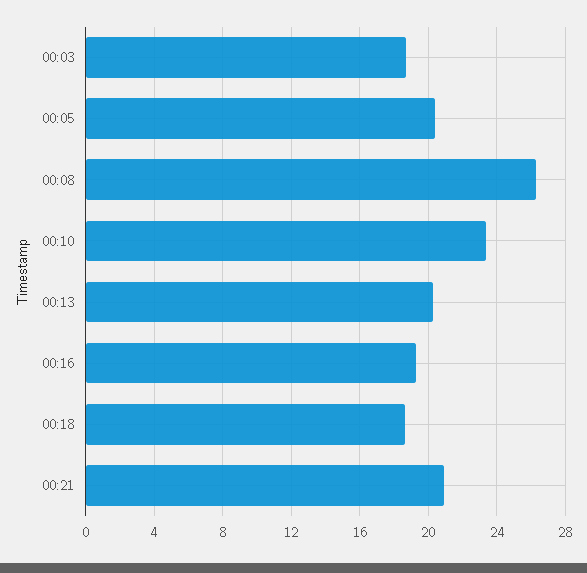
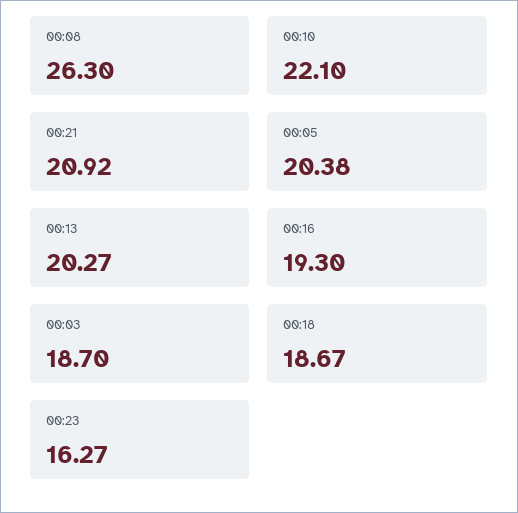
00:10: 23.5 -> 22.1
00:23: none -> 16.27

